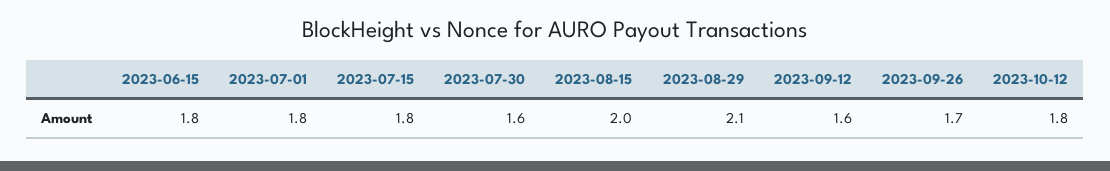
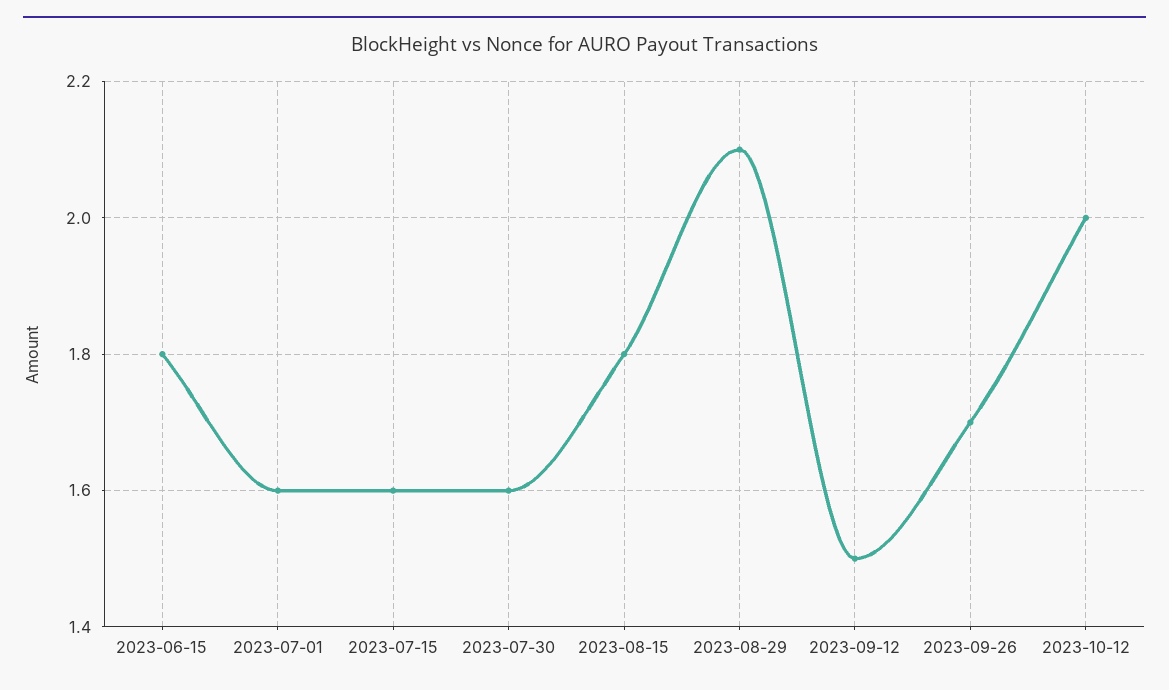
2023-07-01: 1.8 -> 1.6
2023-07-15: 1.8 -> 1.6
2023-08-15: 2 -> 1.8
2023-09-12: 1.6 -> 1.5
2023-10-12: 1.8 -> 2

